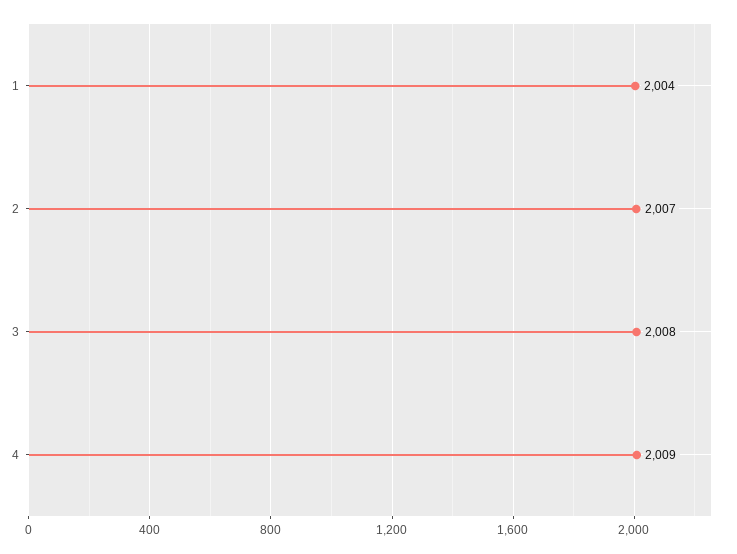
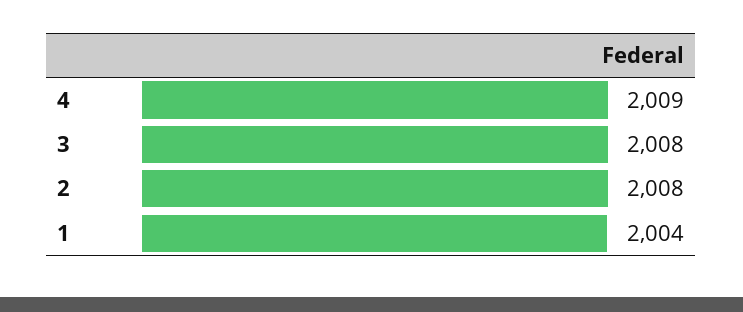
2: 2007 -> 2008

